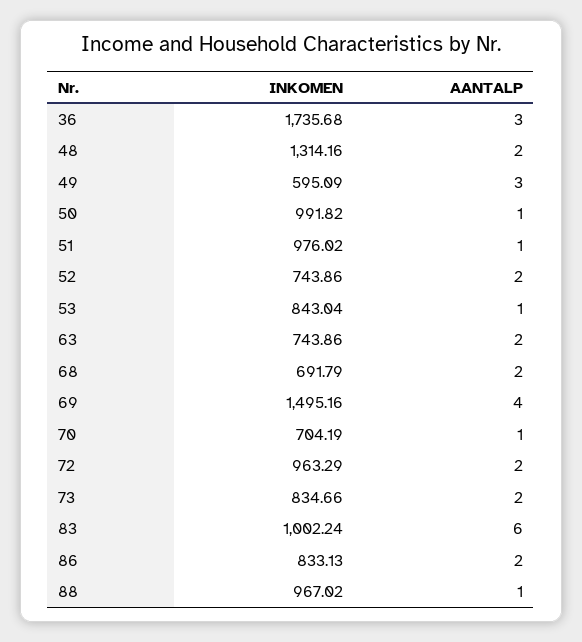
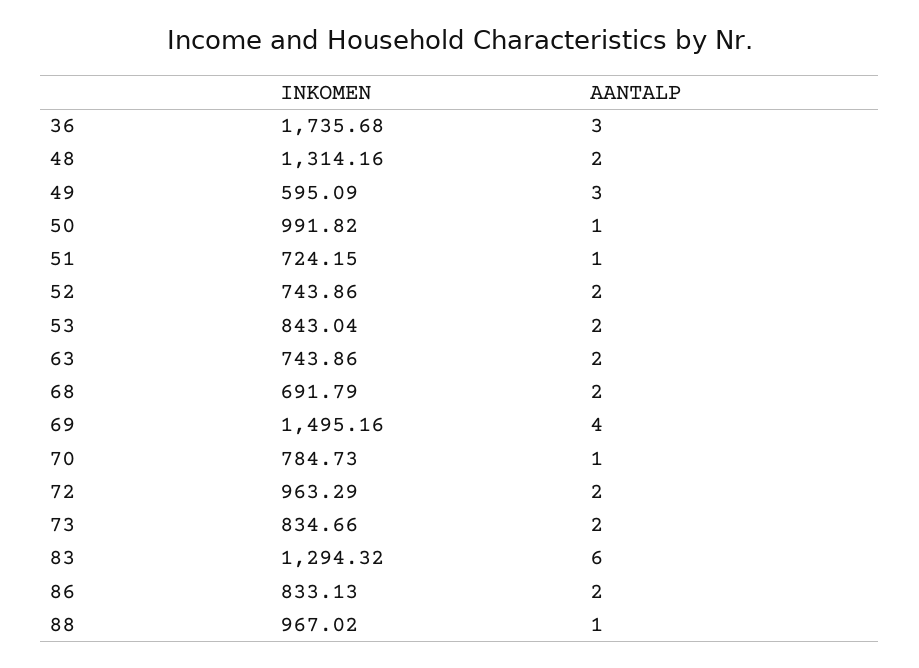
INKOMEN, 51: 976.02 -> 724.15
AANTALP, 53: 1 -> 2
INKOMEN, 70: 704.19 -> 784.73
INKOMEN, 83: 1002.24 -> 1294.32

